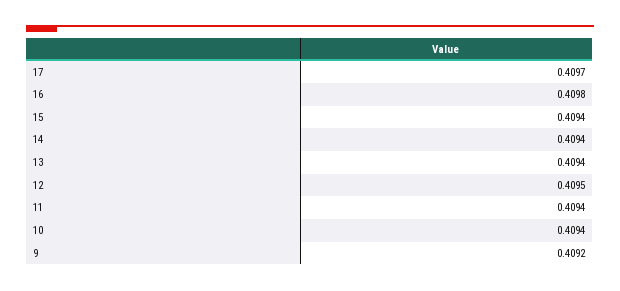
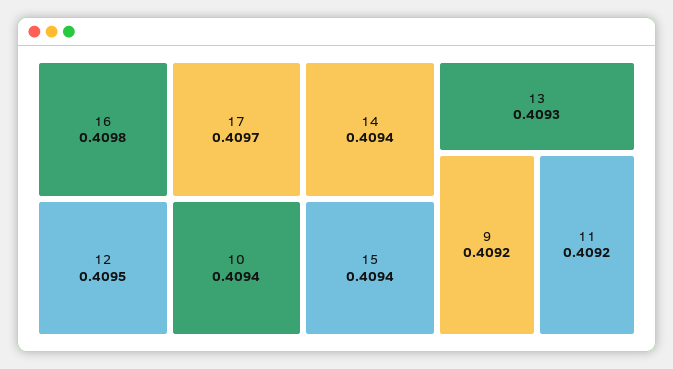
13: 0.4094 -> 0.4093
11: 0.4094 -> 0.4092

